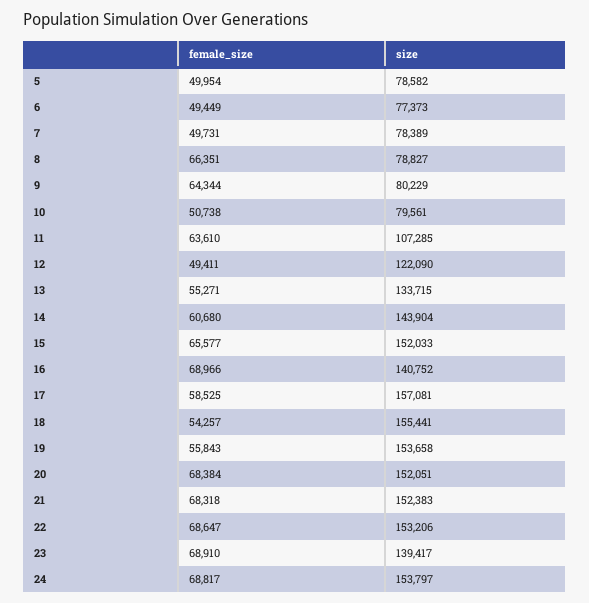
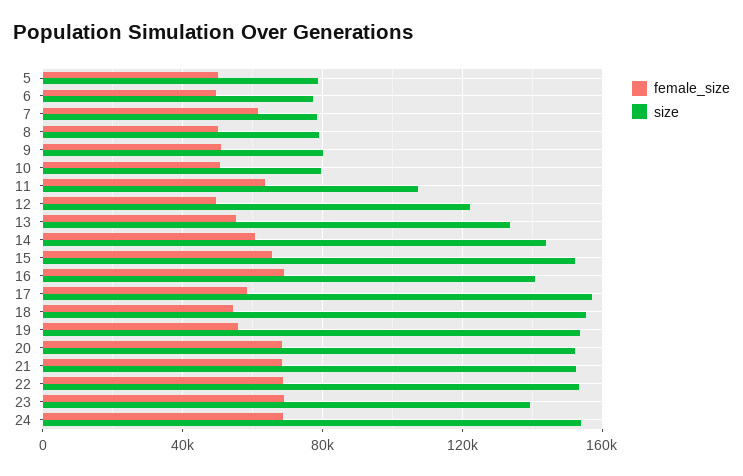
female_size, 7: 49731 -> 60000
female_size, 8: 66351 -> 50000
female_size, 9: 64344 -> 50000

